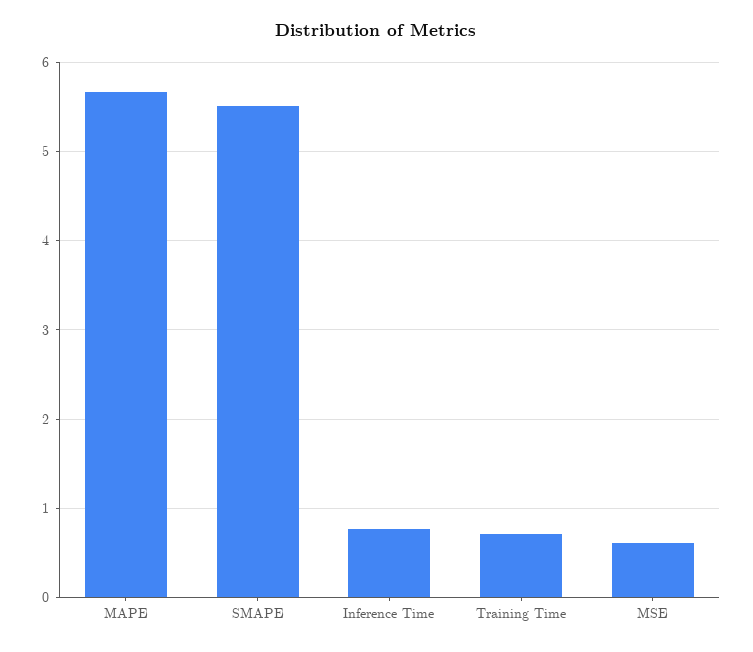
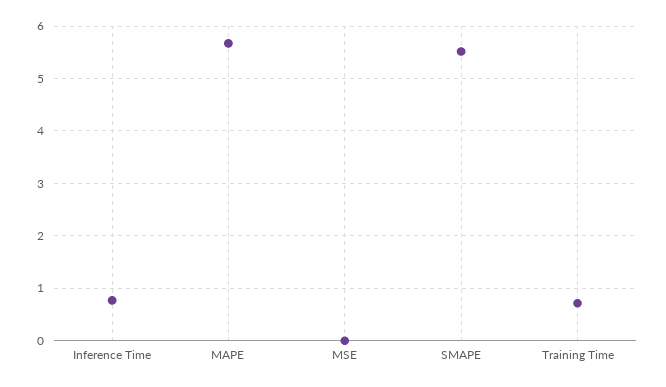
MSE: 0.6 -> 0

